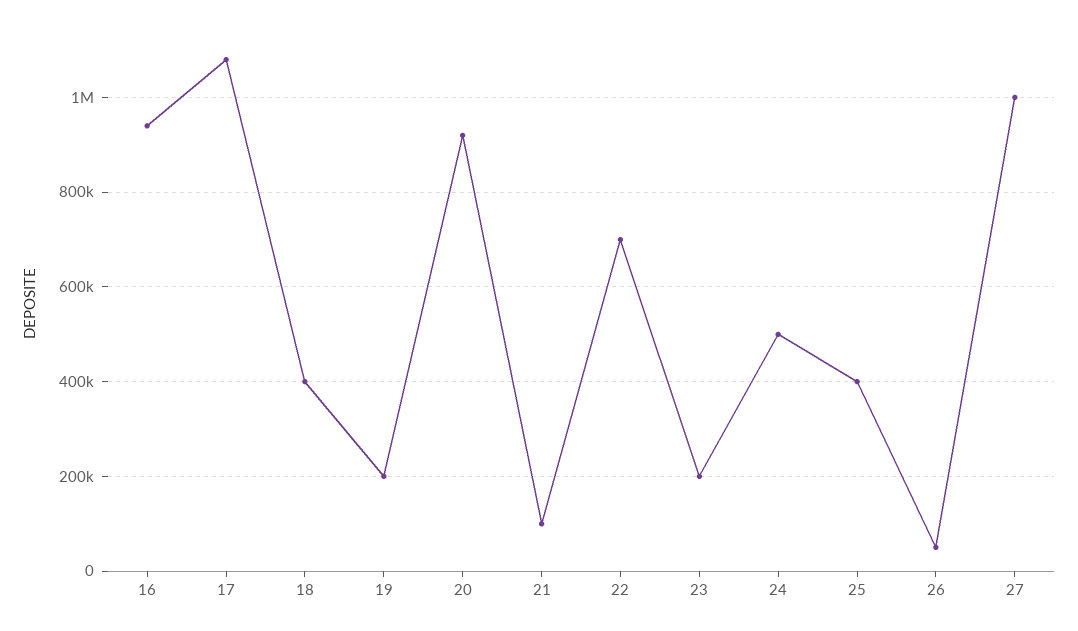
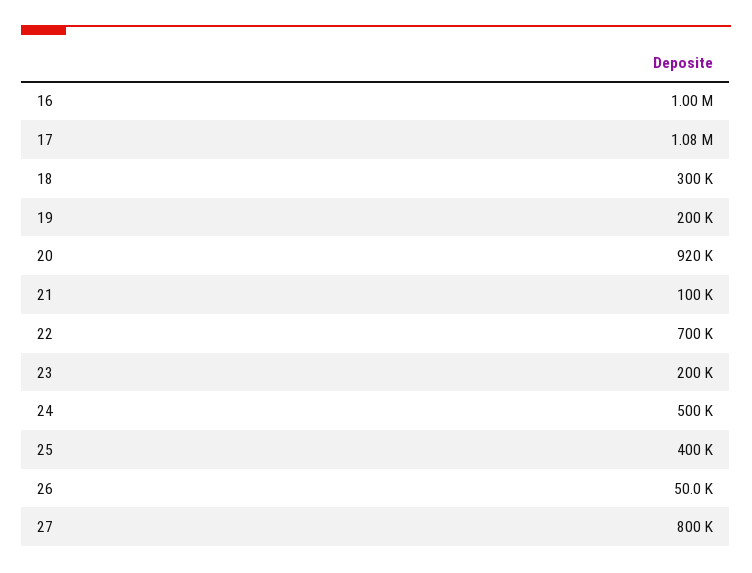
16: 940000 -> 1000000
18: 400000 -> 300000
27: 1000000 -> 800000

